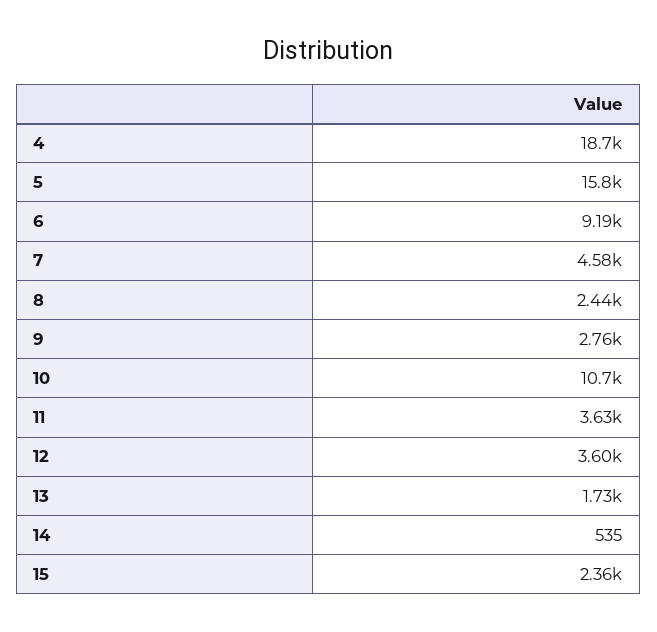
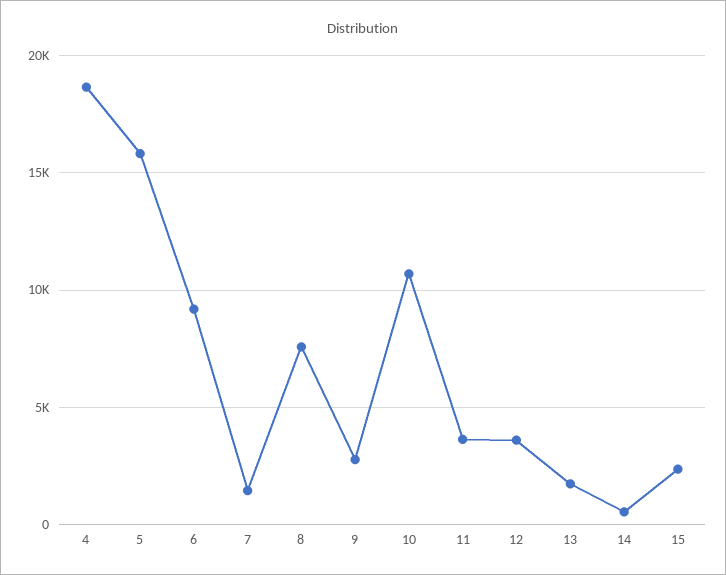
7: 4580 -> 1500
8: 2440 -> 7500

